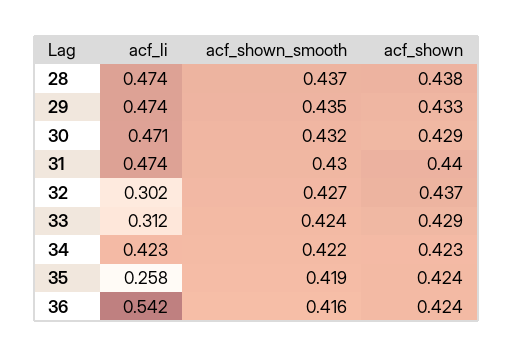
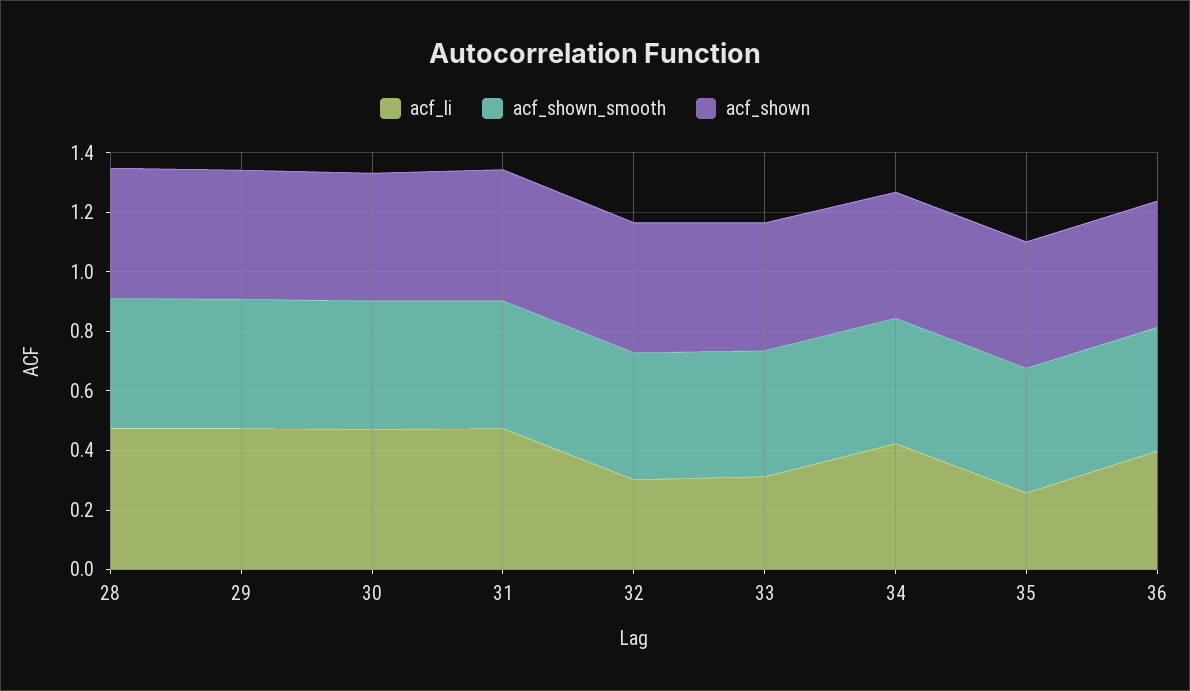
acf_li, 36: 0.542 -> 0.4

